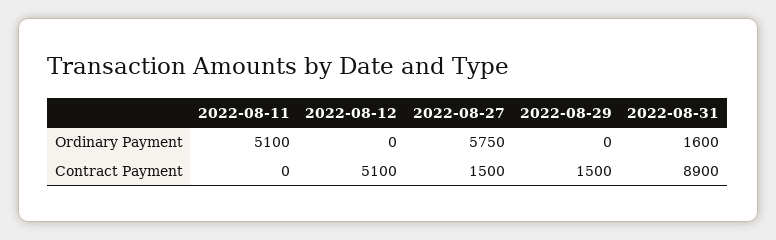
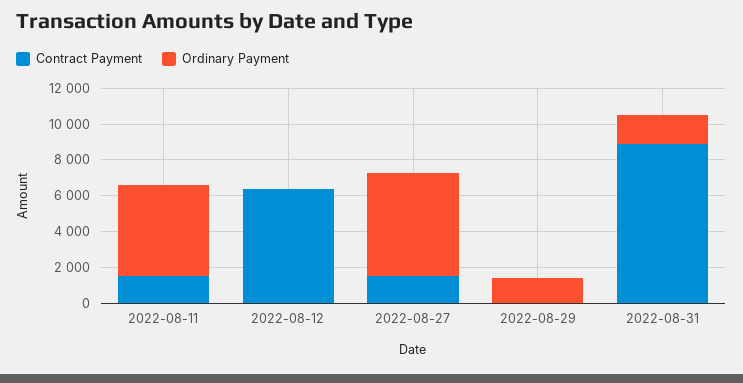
Ordinary Payment, 2022-08-29: 0 -> 1500
Contract Payment, 2022-08-11: 0 -> 1500
Contract Payment, 2022-08-12: 5100 -> 6500
Contract Payment, 2022-08-29: 1500 -> 0

